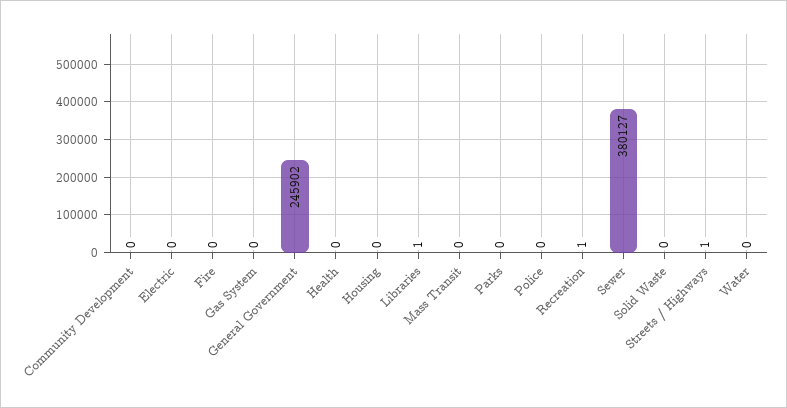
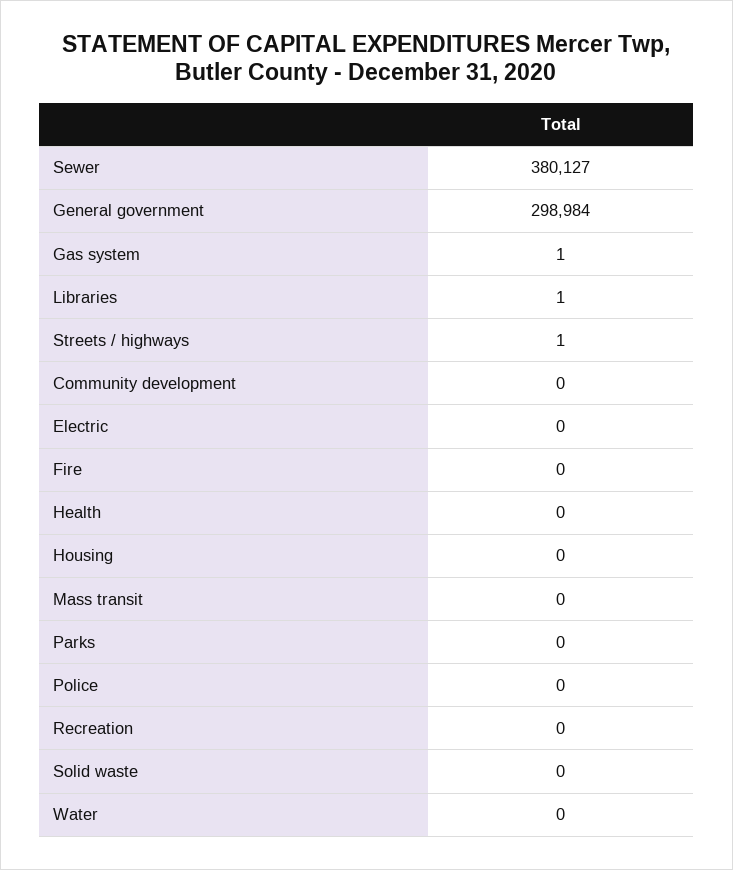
Gas System: 0 -> 1
General Government: 245902 -> 298984
Recreation: 1 -> 0

